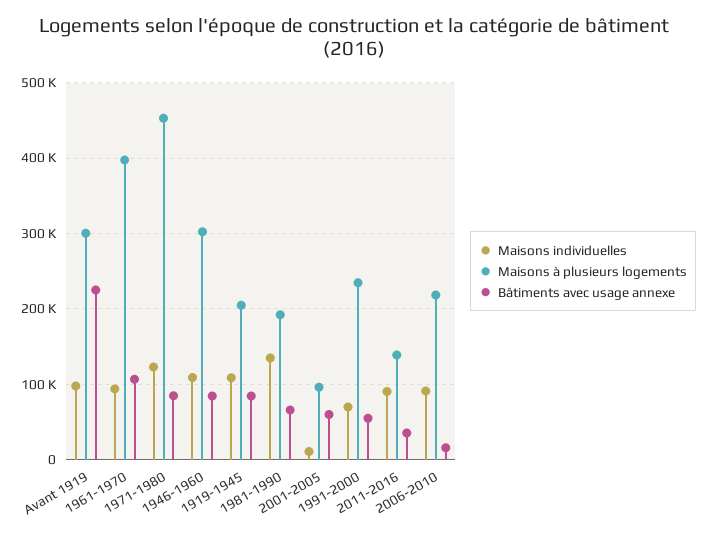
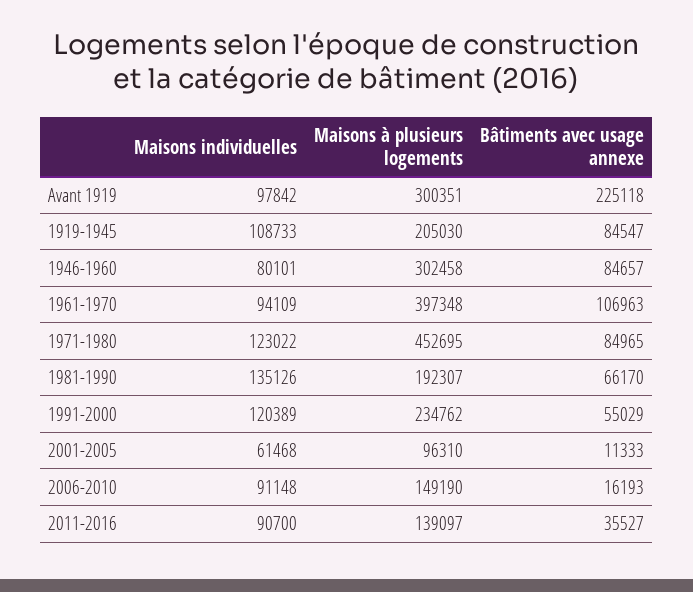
Maisons individuelles, 1946-1960: 110000 -> 80101
Maisons individuelles, 2001-2005: 10000 -> 61468
Bâtiments avec usage annexe, 2001-2005: 60000 -> 11333
Maisons individuelles, 1991-2000: 70000 -> 120389
Maisons à plusieurs logements, 2006-2010: 220000 -> 149190

